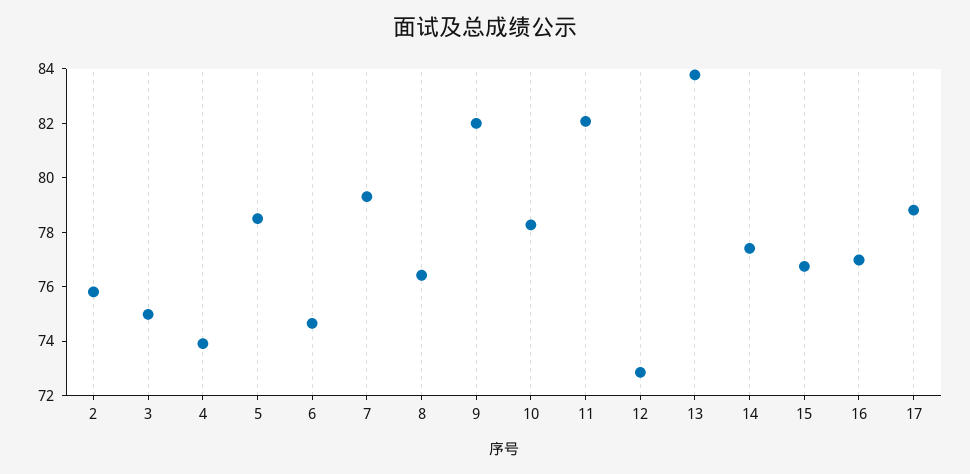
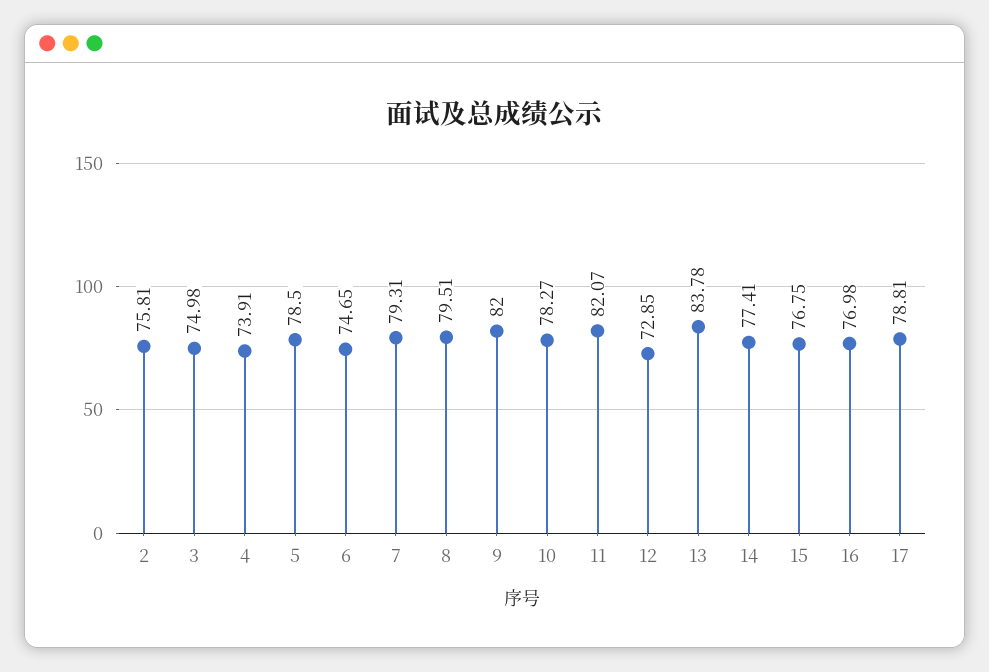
8: 76.5 -> 79.51

